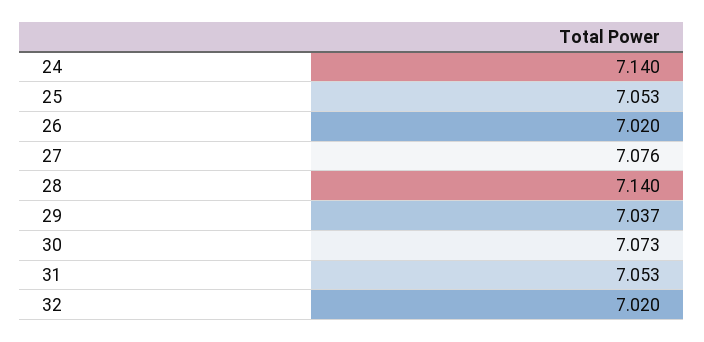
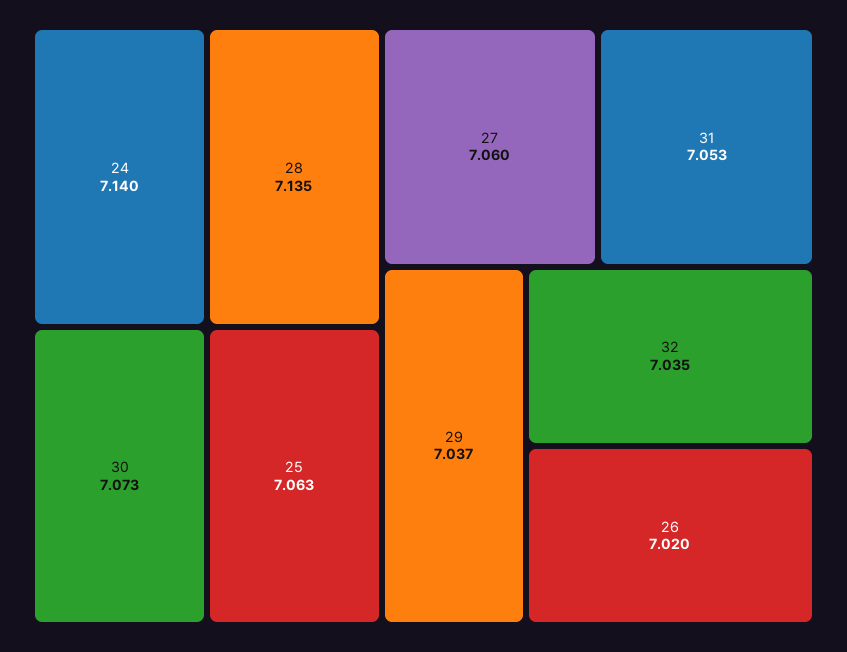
25: 7.053 -> 7.063
27: 7.076 -> 7.06
28: 7.14 -> 7.135
32: 7.02 -> 7.035

